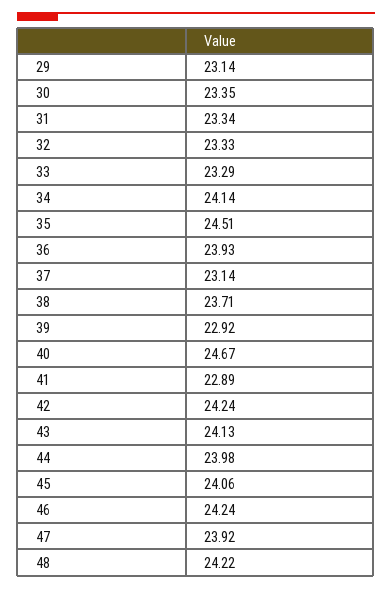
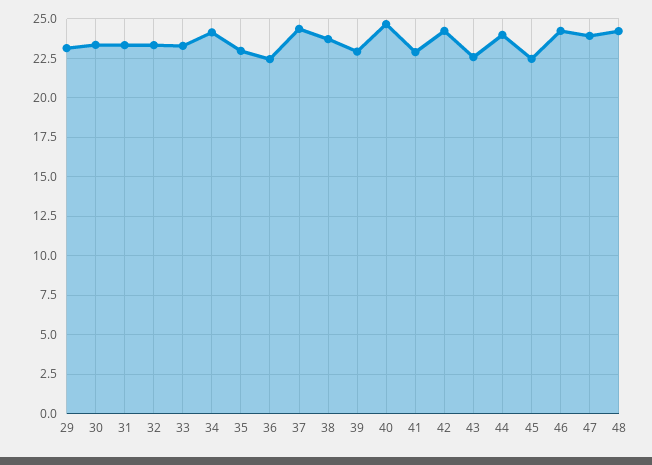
35: 24.51 -> 23
36: 23.93 -> 22.5
37: 23.14 -> 24.5
43: 24.13 -> 22.5
45: 24.06 -> 22.5

